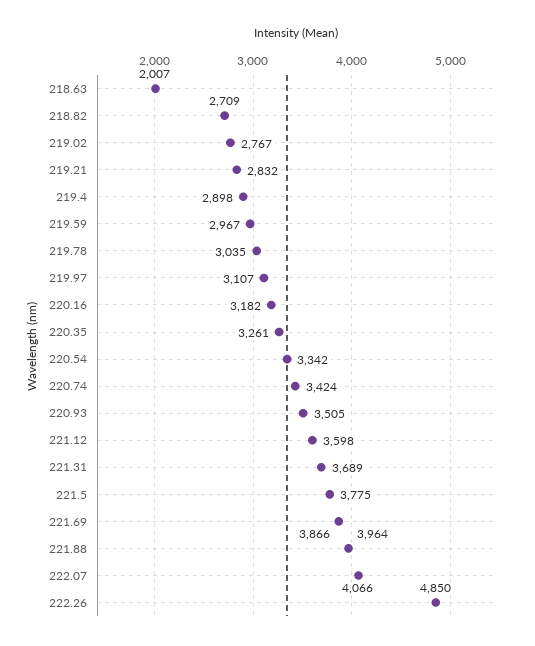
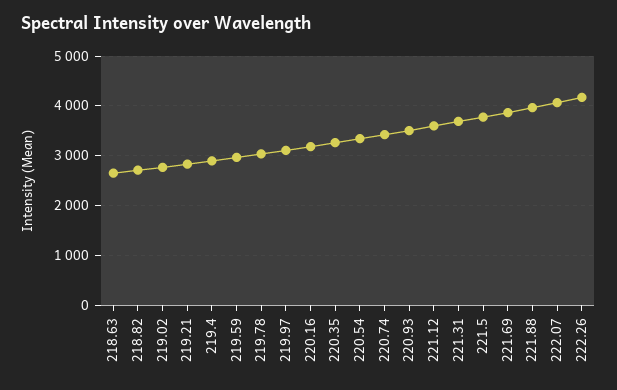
218.63: 2007 -> 2600
222.26: 4850 -> 4200

